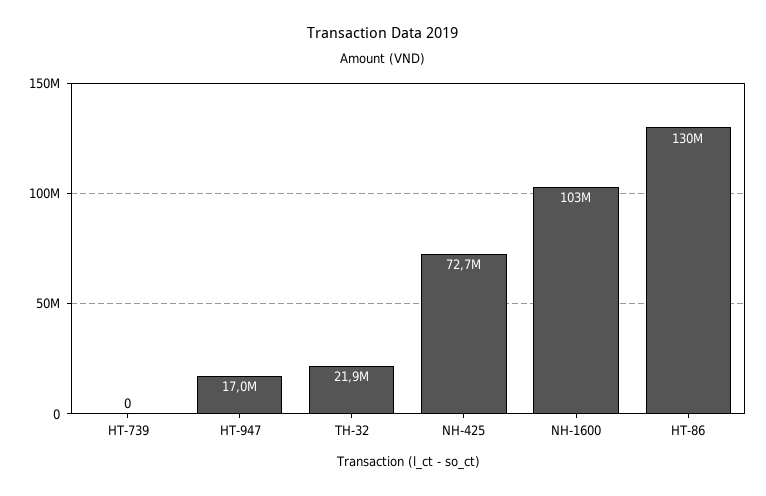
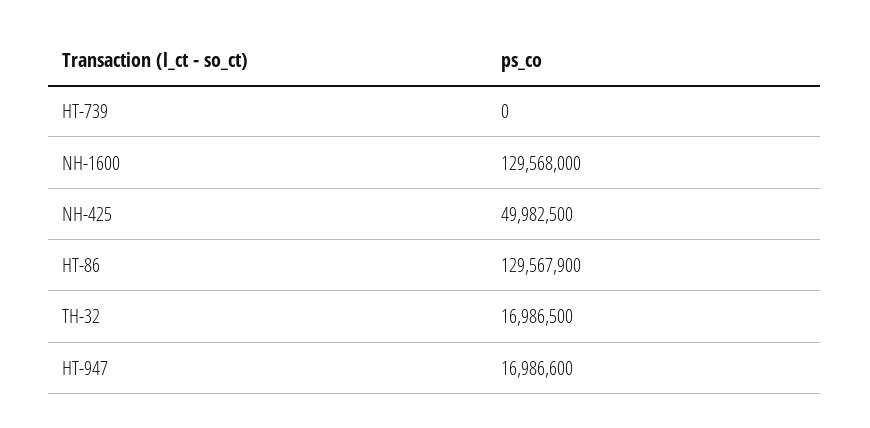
TH-32: 21900000 -> 16986500
NH-425: 72700000 -> 49982500
NH-1600: 103000000 -> 129568000

